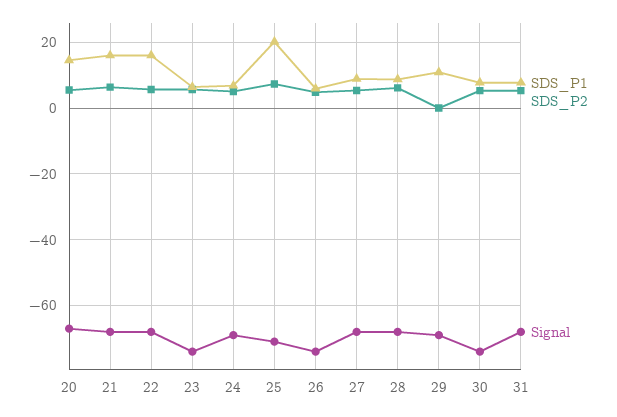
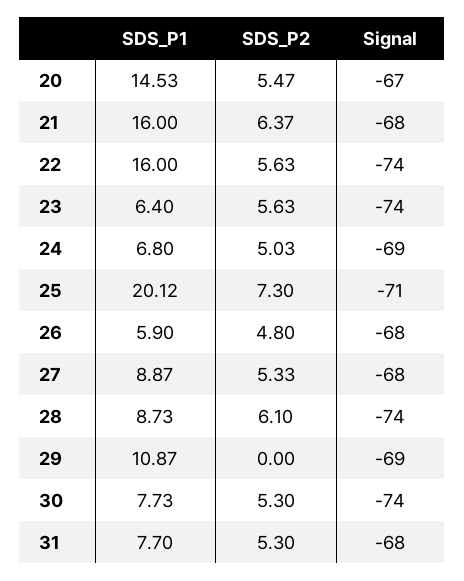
Signal, 22: -68 -> -74
Signal, 26: -74 -> -68
Signal, 28: -68 -> -74

